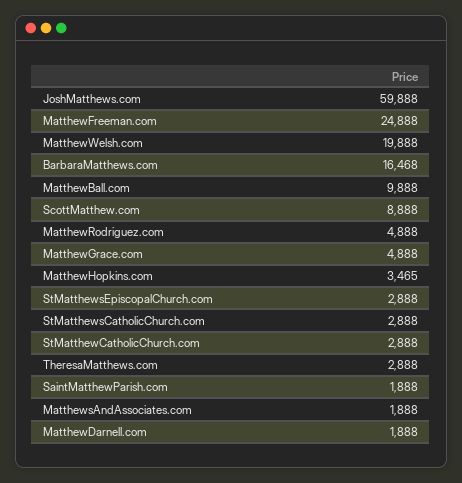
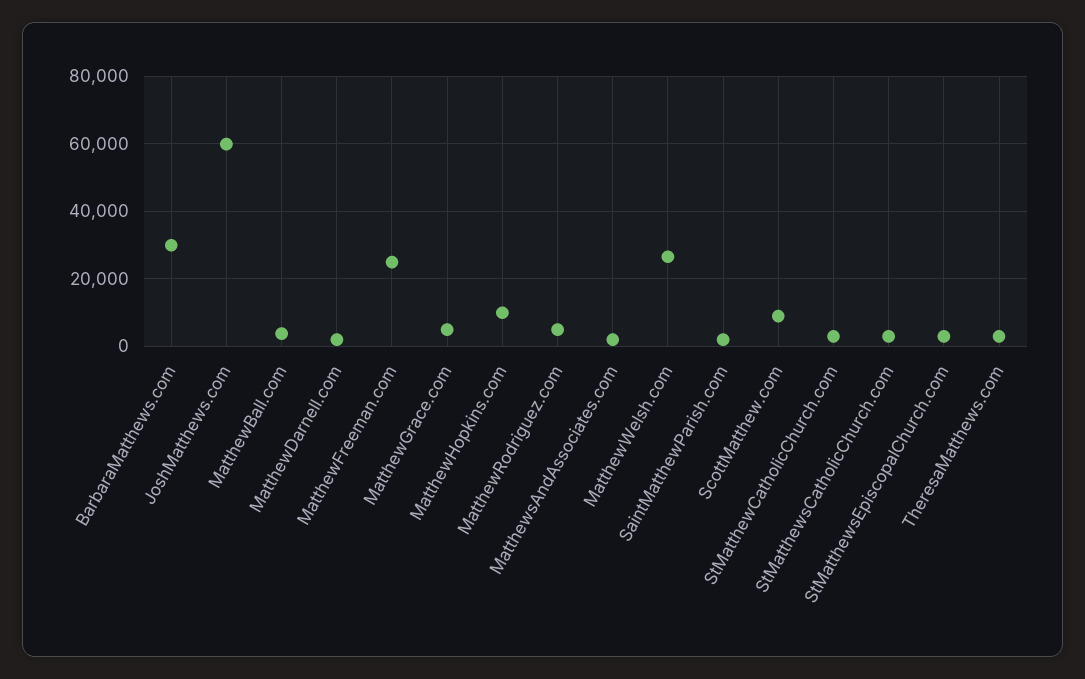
MatthewWelsh.com: 19888 -> 26000
BarbaraMatthews.com: 16468 -> 30000
MatthewBall.com: 9888 -> 4000
MatthewHopkins.com: 3465 -> 10000

